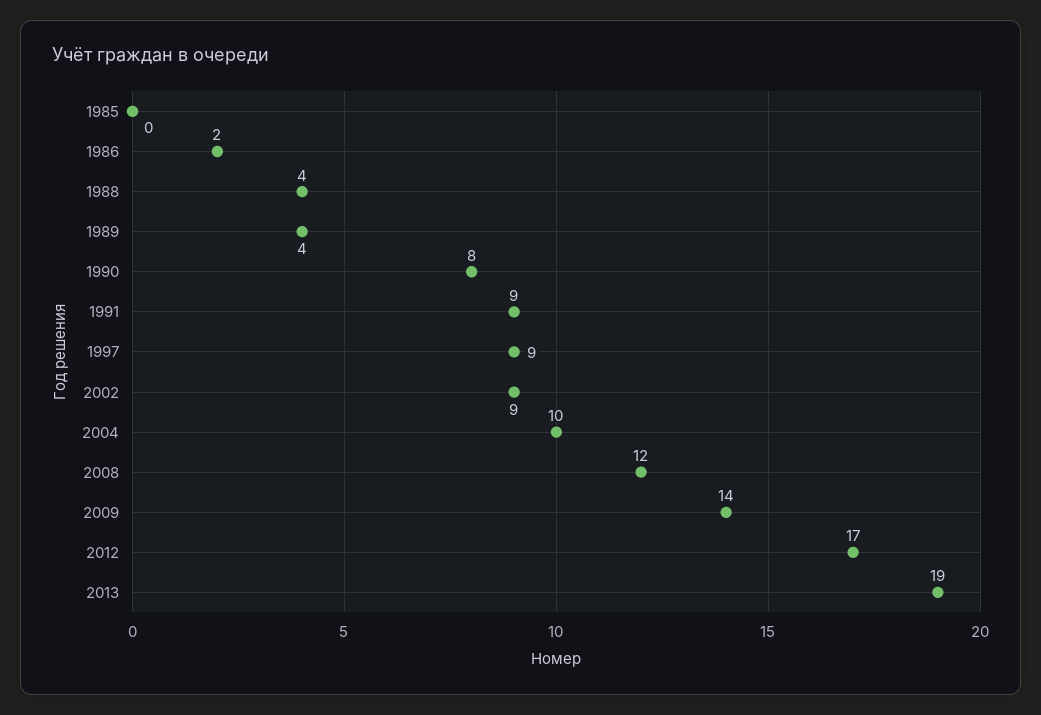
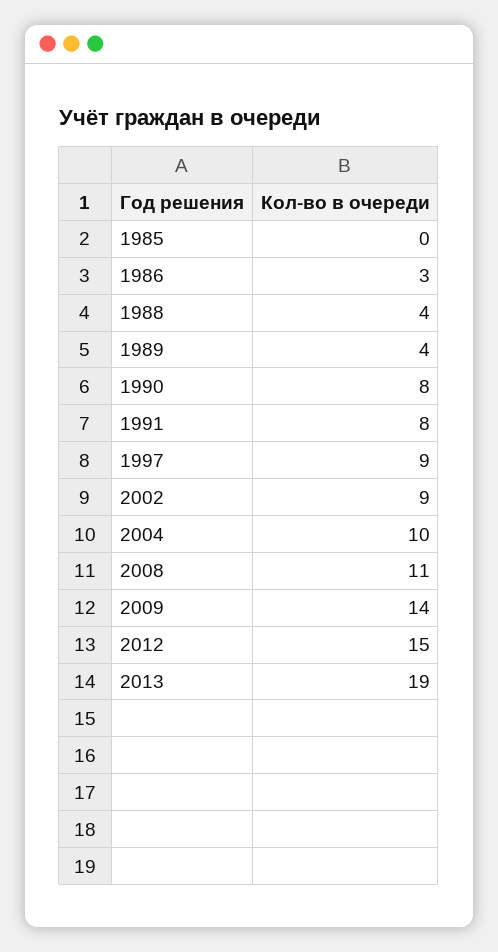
1986: 2 -> 3
1991: 9 -> 8
2008: 12 -> 11
2012: 17 -> 15

